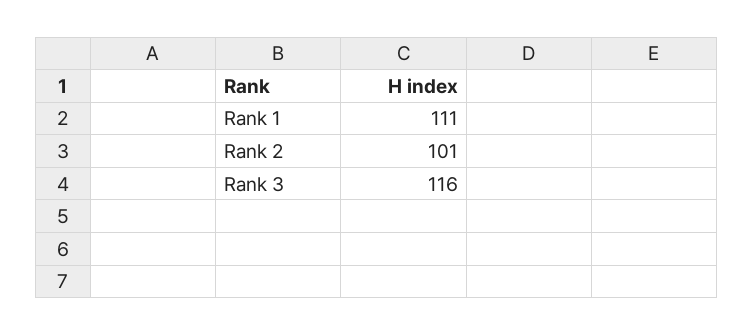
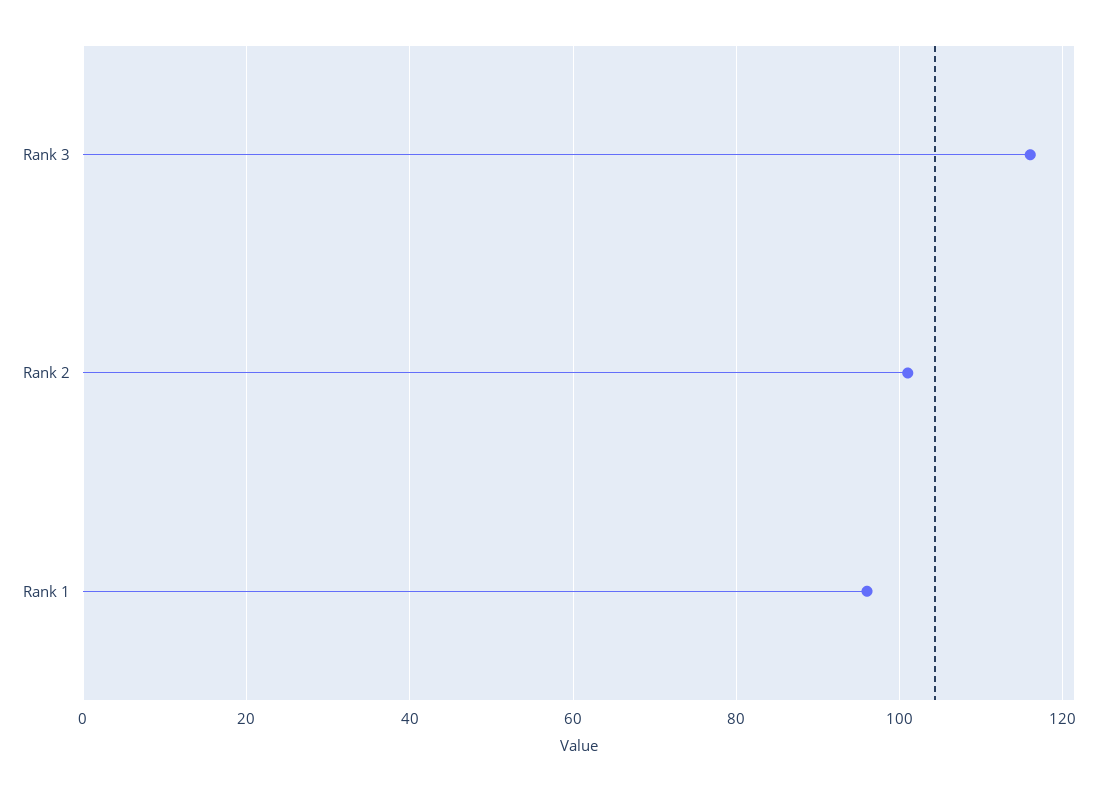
Rank 1: 111 -> 95

